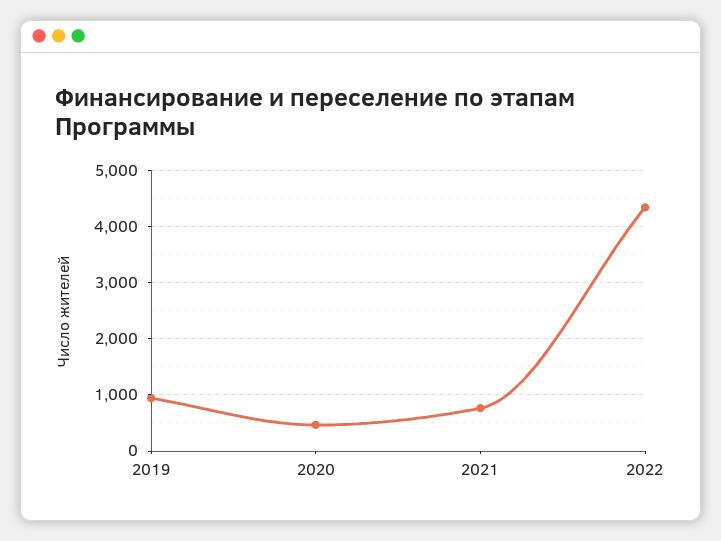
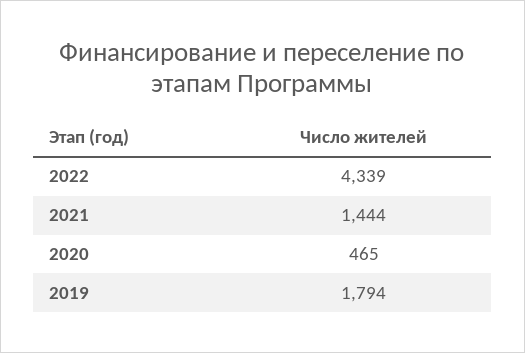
2019: 1000 -> 1794
2021: 800 -> 1444

